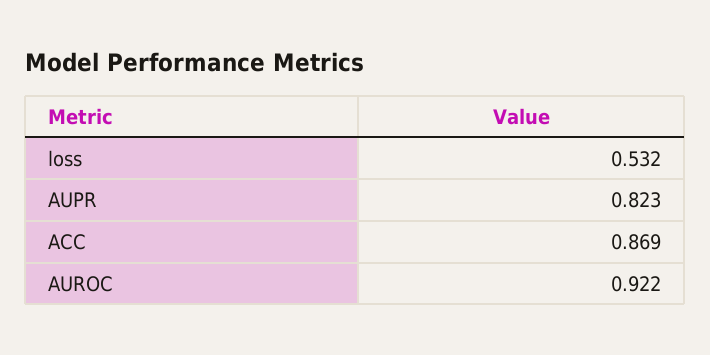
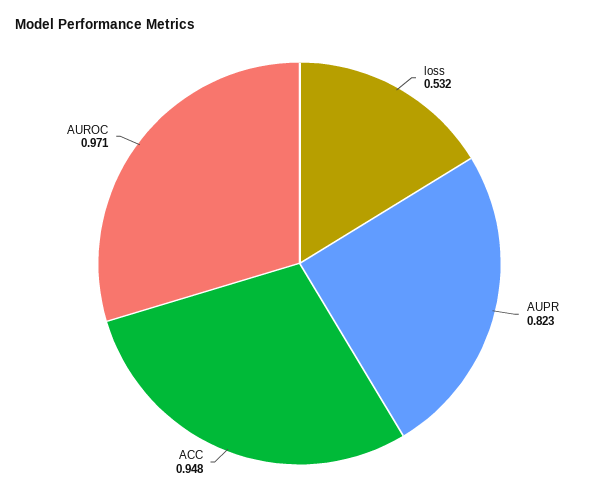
ACC: 0.869 -> 0.948
AUROC: 0.922 -> 0.971

